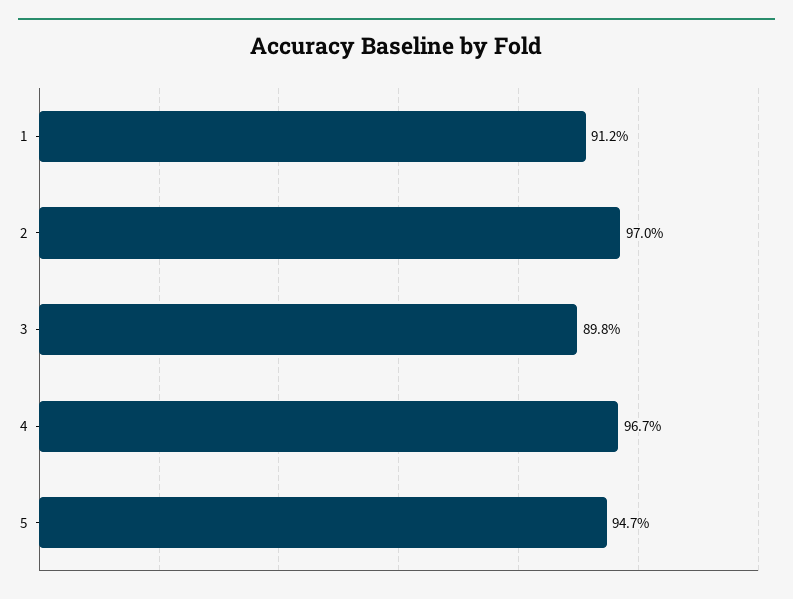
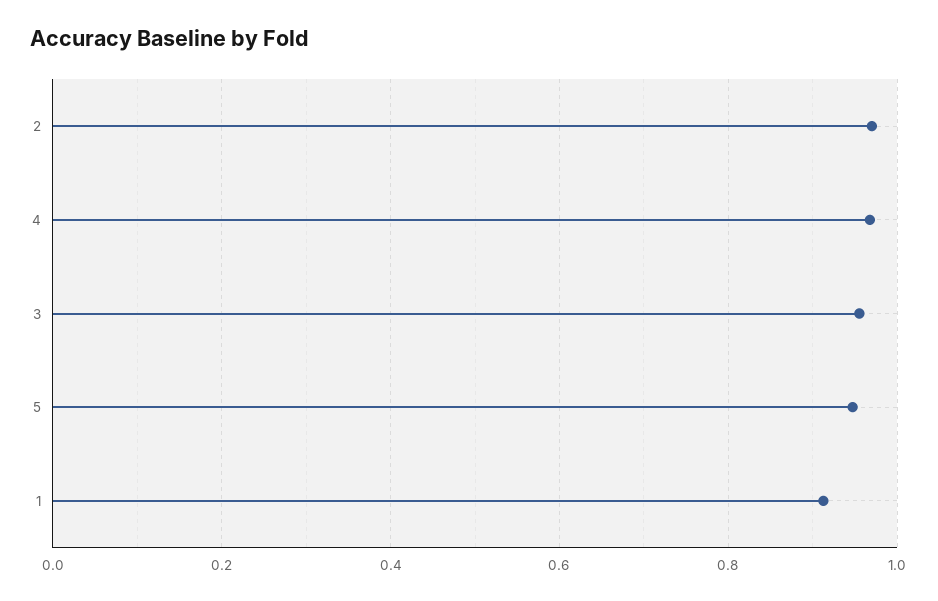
3: 0.898 -> 0.96

